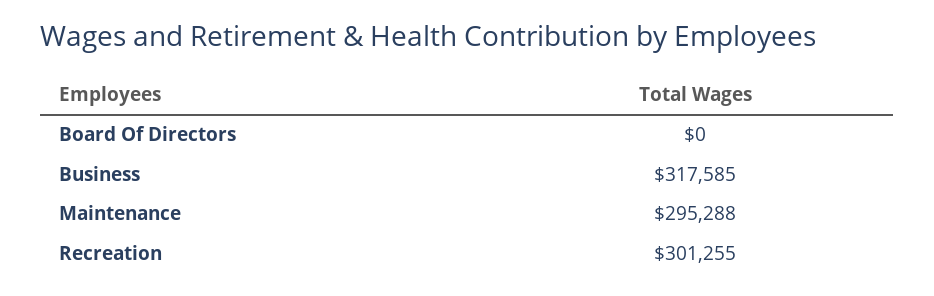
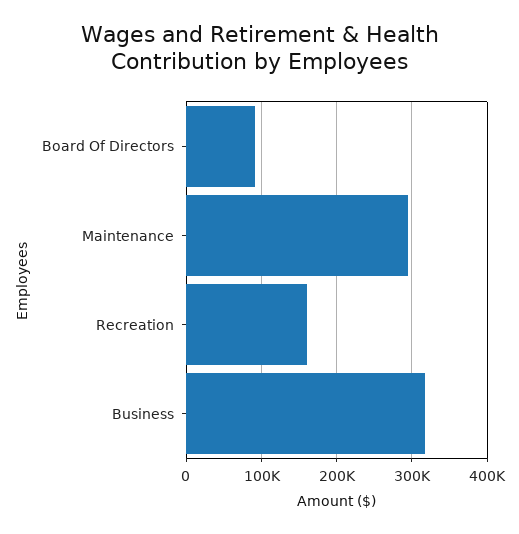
Board Of Directors: 0 -> 90000
Recreation: 301255 -> 160000

